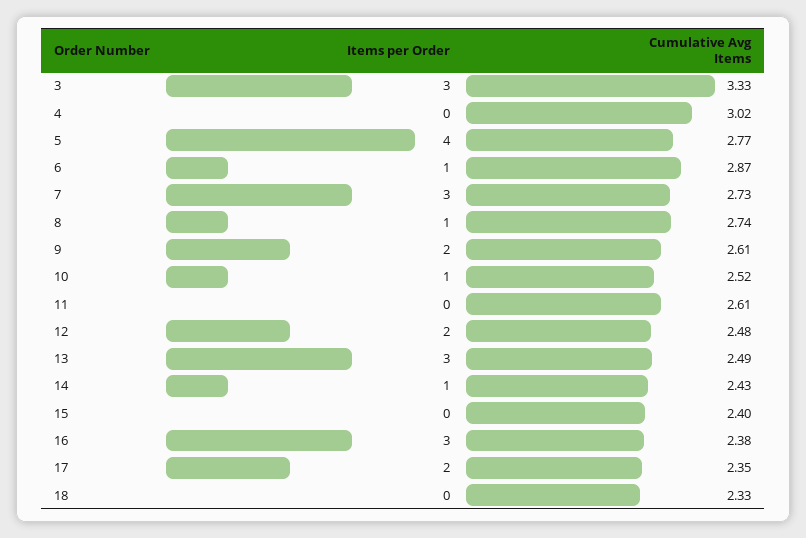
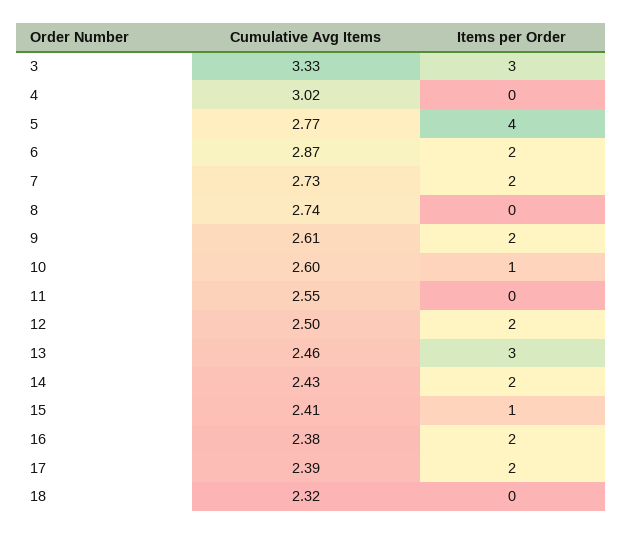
Items per Order, 6: 1 -> 2
Items per Order, 7: 3 -> 2
Items per Order, 8: 1 -> 0
Cumulative Avg Items, 10: 2.52 -> 2.6
Cumulative Avg Items, 11: 2.61 -> 2.55
Cumulative Avg Items, 12: 2.48 -> 2.5
Cumulative Avg Items, 13: 2.49 -> 2.46
Items per Order, 14: 1 -> 2
Items per Order, 15: 0 -> 1
Cumulative Avg Items, 15: 2.4 -> 2.41
Items per Order, 16: 3 -> 2
Cumulative Avg Items, 17: 2.35 -> 2.39
Cumulative Avg Items, 18: 2.33 -> 2.32

